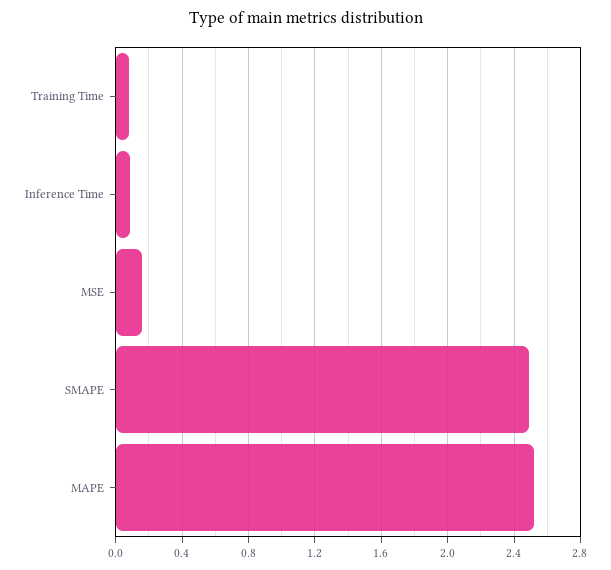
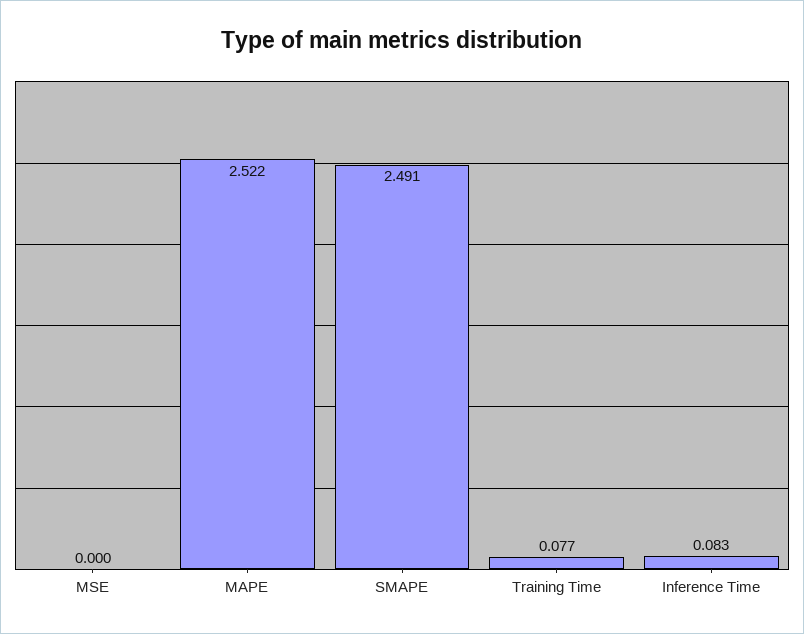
MSE: 0.15 -> 0

